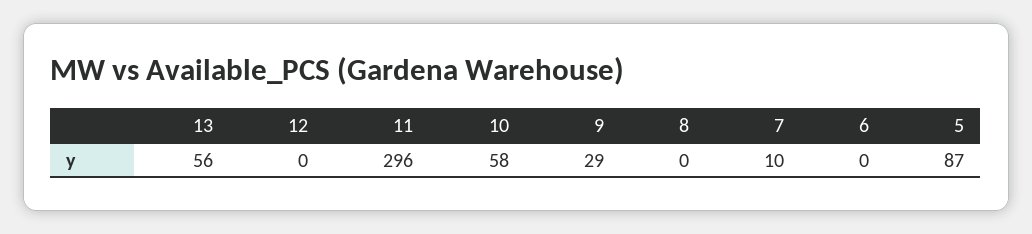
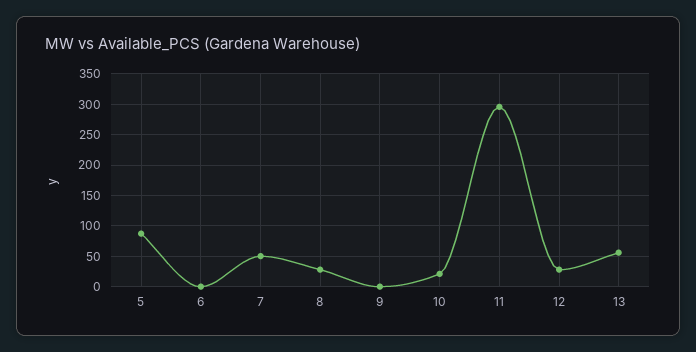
12: 0 -> 30
10: 58 -> 20
9: 29 -> 0
8: 0 -> 30
7: 10 -> 50

